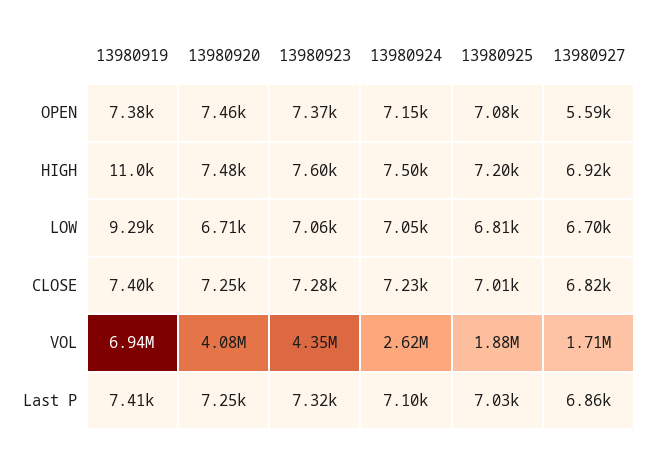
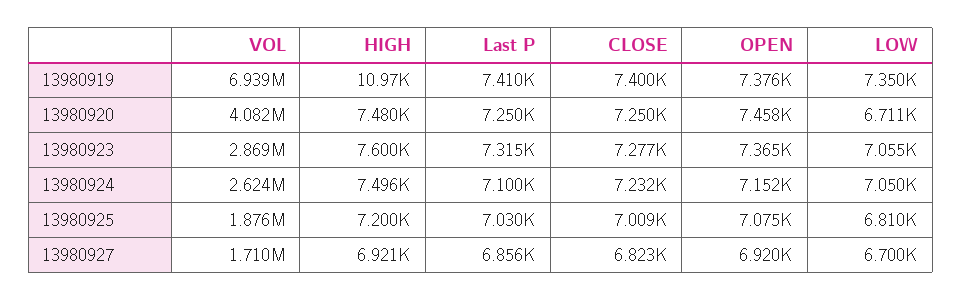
13980927, OPEN: 5590 -> 6920
13980919, LOW: 9290 -> 7350
13980923, VOL: 4350000 -> 2869000

